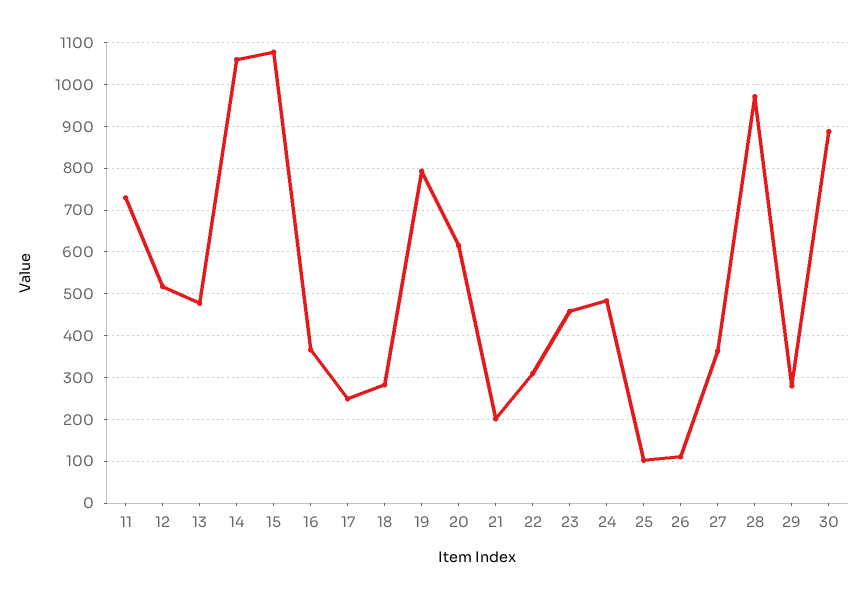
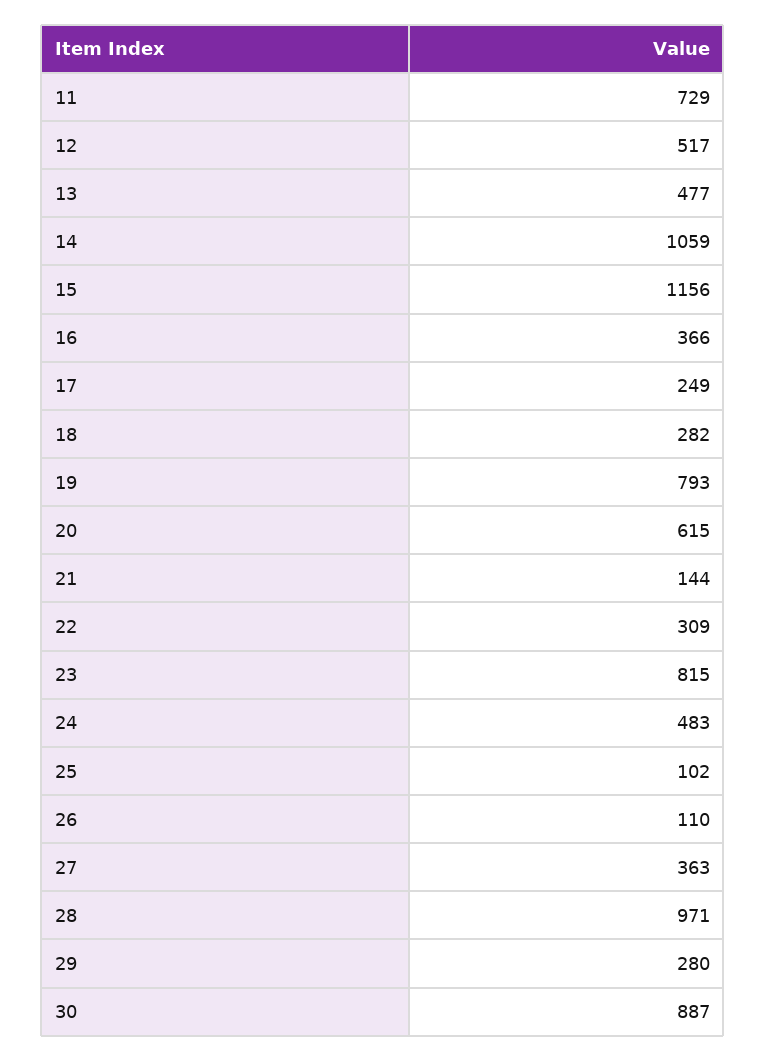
15: 1080 -> 1156
21: 200 -> 144
23: 460 -> 815

